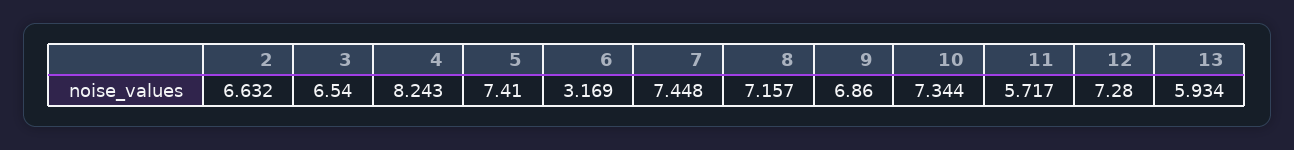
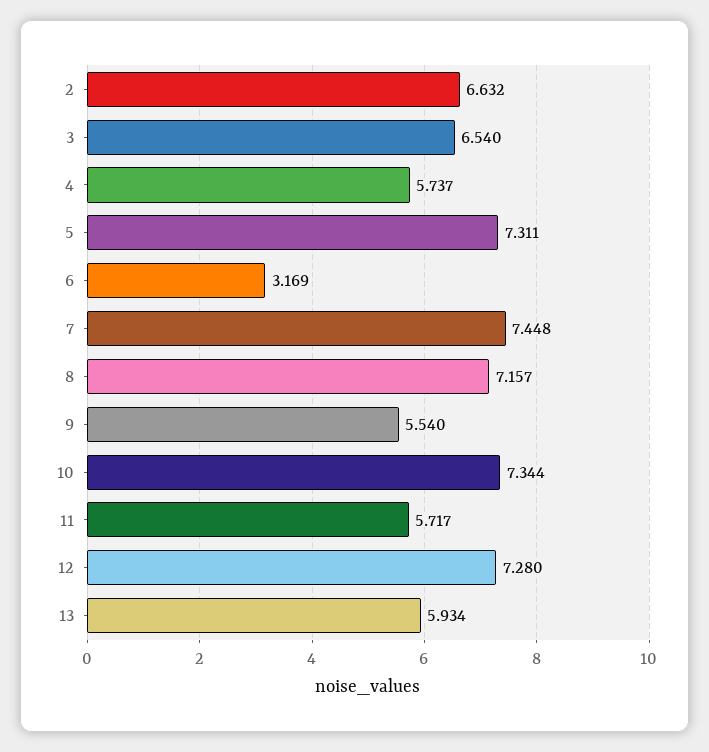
4: 8.243 -> 5.737
5: 7.41 -> 7.311
9: 6.86 -> 5.54

